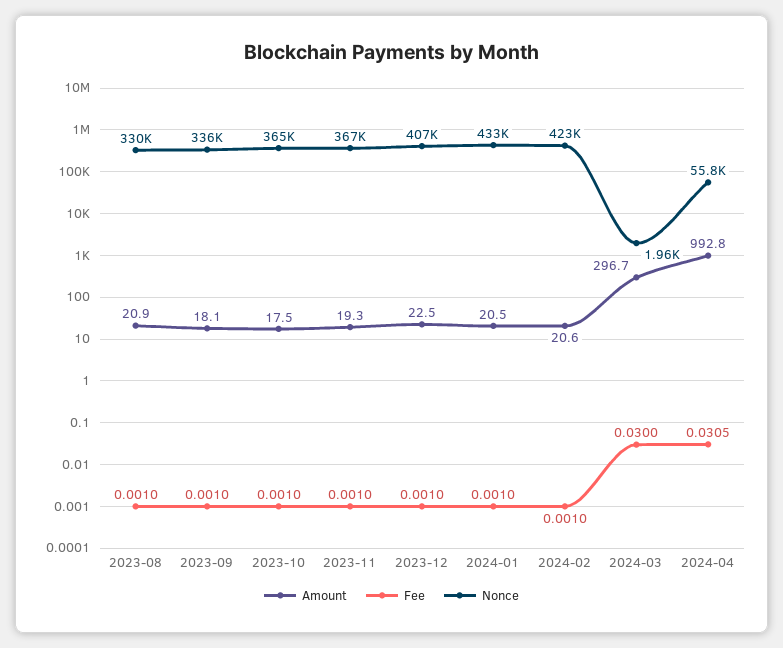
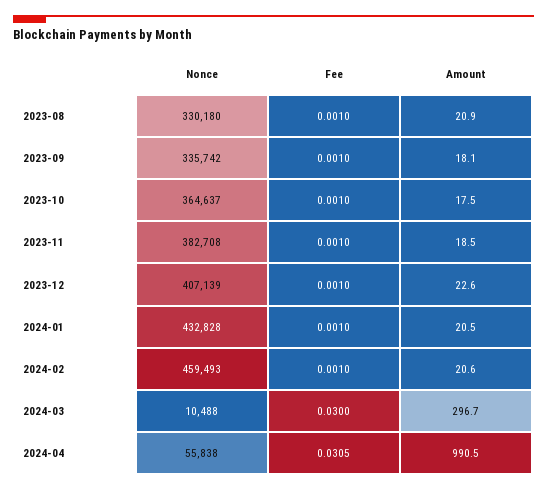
Amount, 2023-11: 19.3 -> 18.5
Nonce, 2023-11: 367000 -> 382708
Amount, 2023-12: 22.5 -> 22.6
Nonce, 2024-02: 423000 -> 459493
Nonce, 2024-03: 1960 -> 10488
Amount, 2024-04: 992.8 -> 990.5

